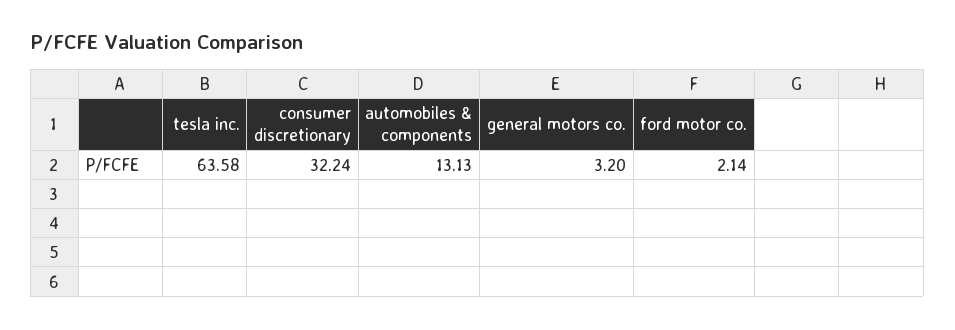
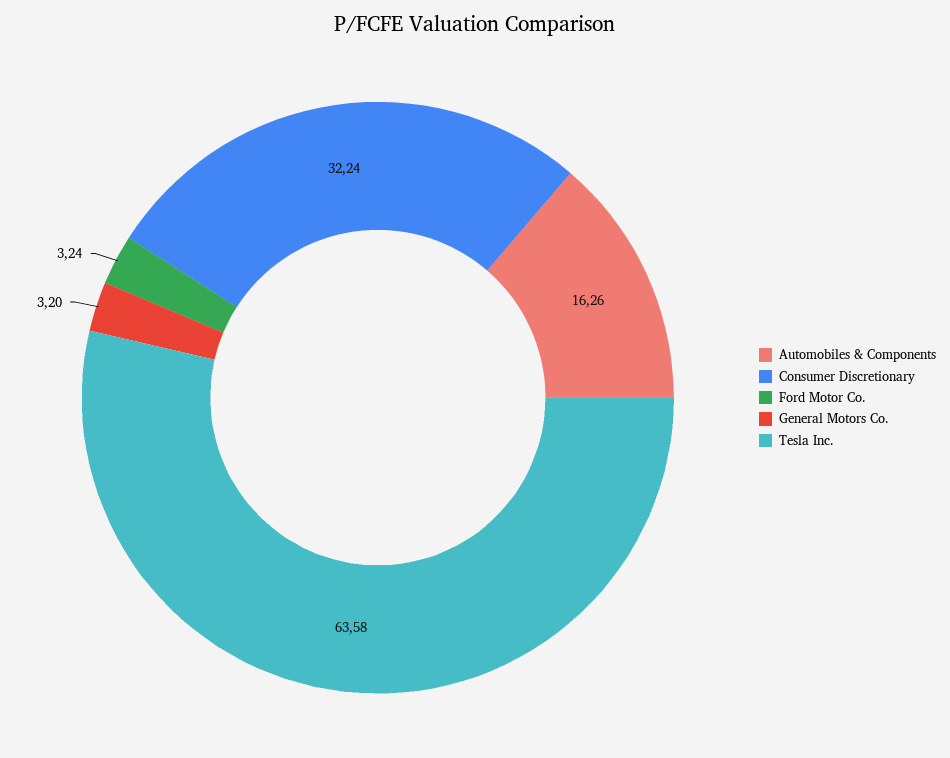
automobiles & components: 13.13 -> 16.26
ford motor co.: 2.14 -> 3.24

